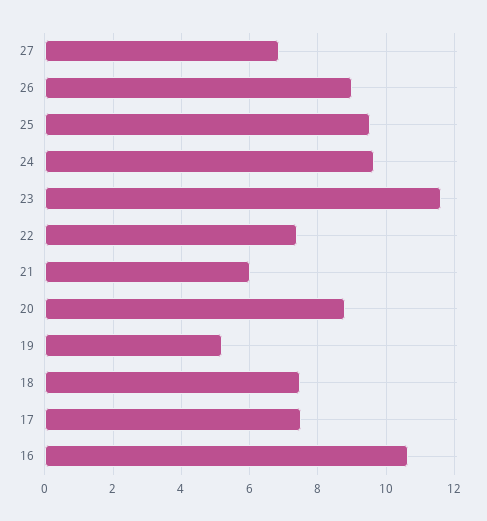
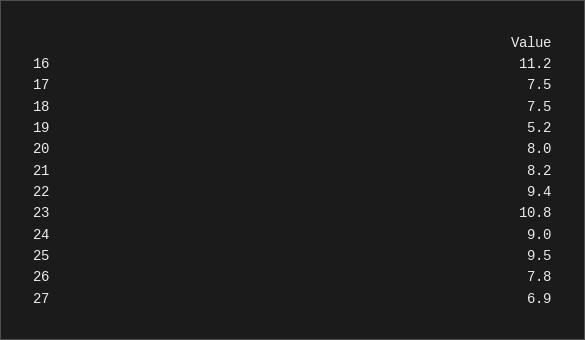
26: 9 -> 7.8
24: 9.6 -> 9
23: 11.6 -> 10.8
22: 7.4 -> 9.4
21: 6 -> 8.2
20: 8.8 -> 8
16: 10.6 -> 11.2

